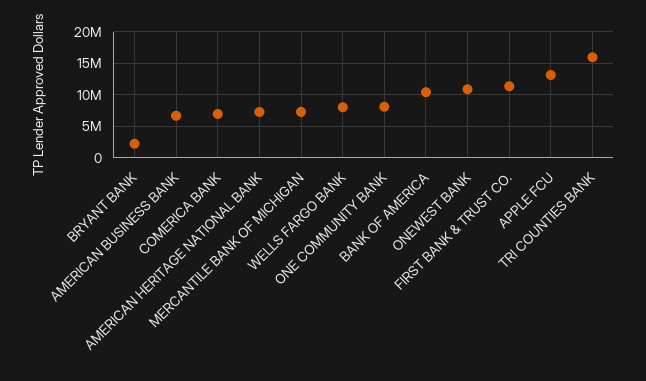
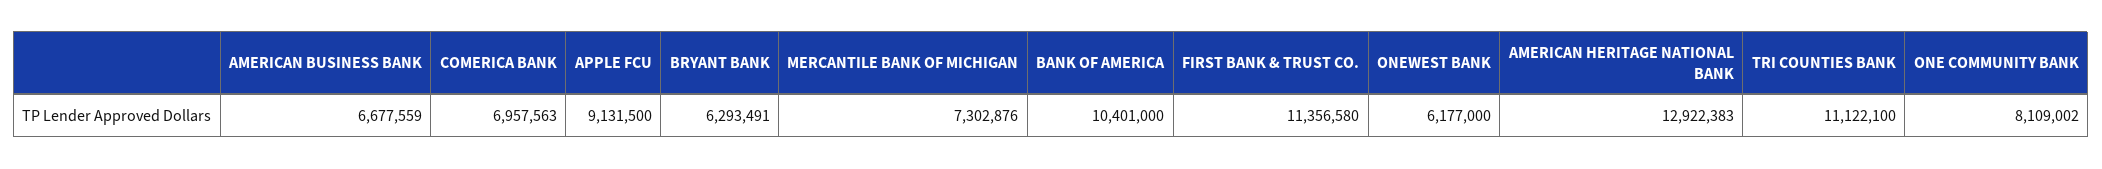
BRYANT BANK: 2000000 -> 6293491
AMERICAN HERITAGE NATIONAL BANK: 7000000 -> 12922383
WELLS FARGO BANK: 8000000 -> none
ONEWEST BANK: 11000000 -> 6177000
APPLE FCU: 13000000 -> 9131500
TRI COUNTIES BANK: 16000000 -> 11122100

